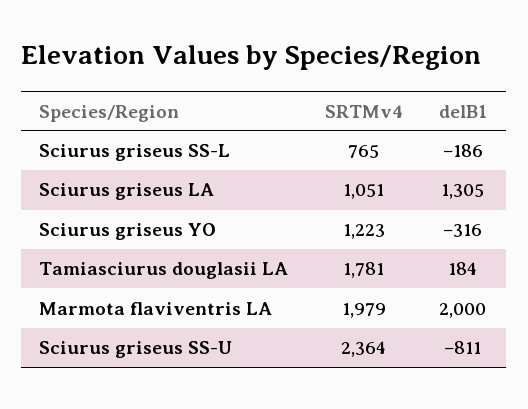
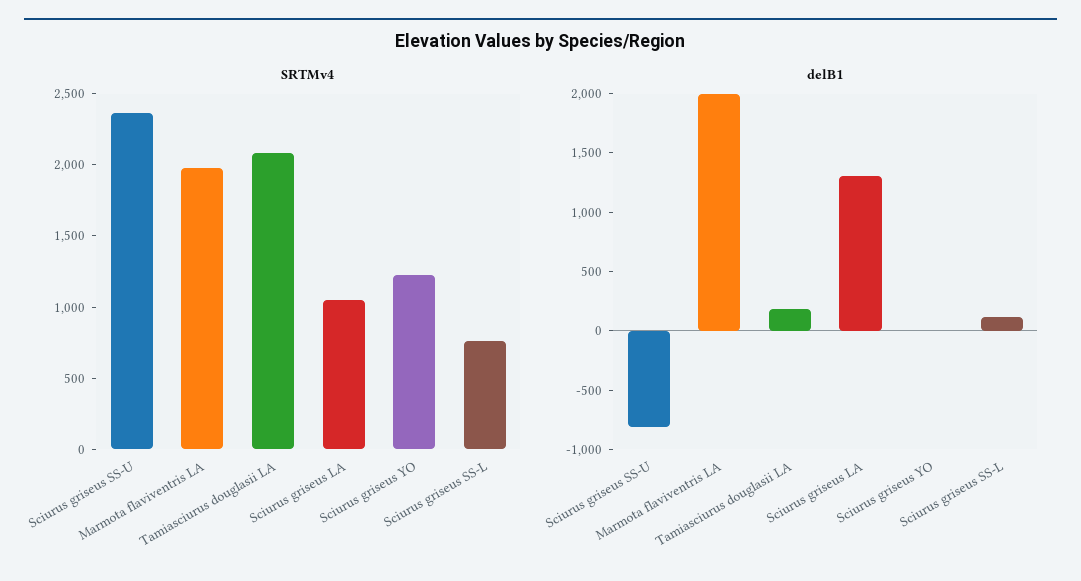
delB1, Sciurus griseus SS-L: -186 -> 100
delB1, Sciurus griseus YO: -316 -> 0
SRTMv4, Tamiasciurus douglasii LA: 1781 -> 2100

